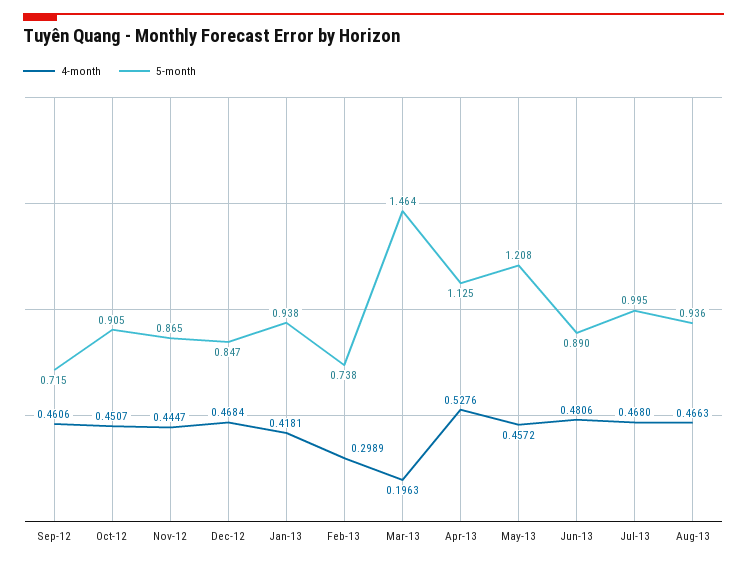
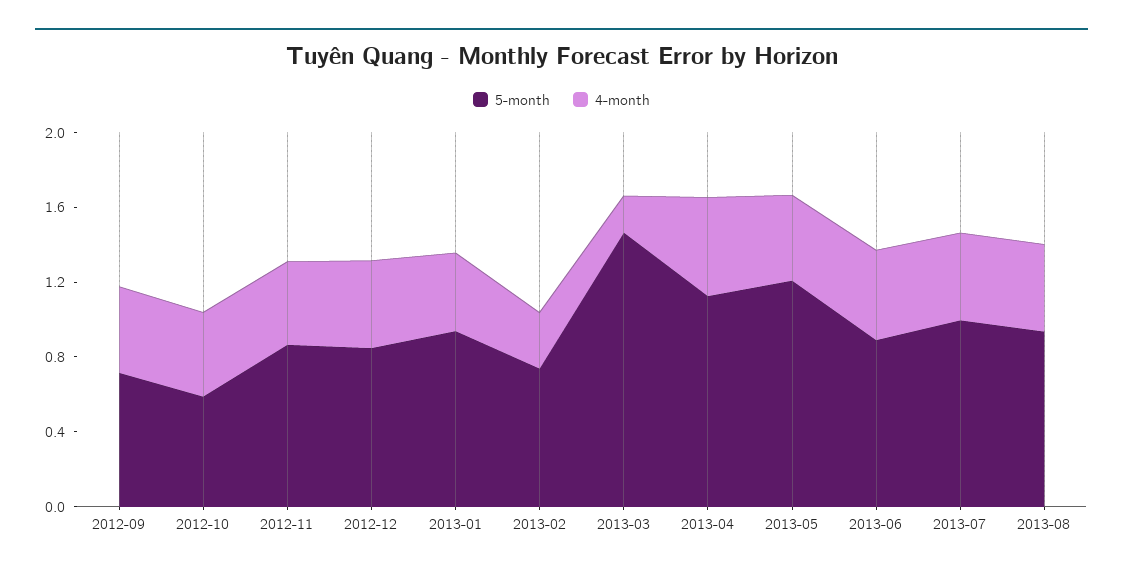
5-month, Oct-12: 0.905 -> 0.6

